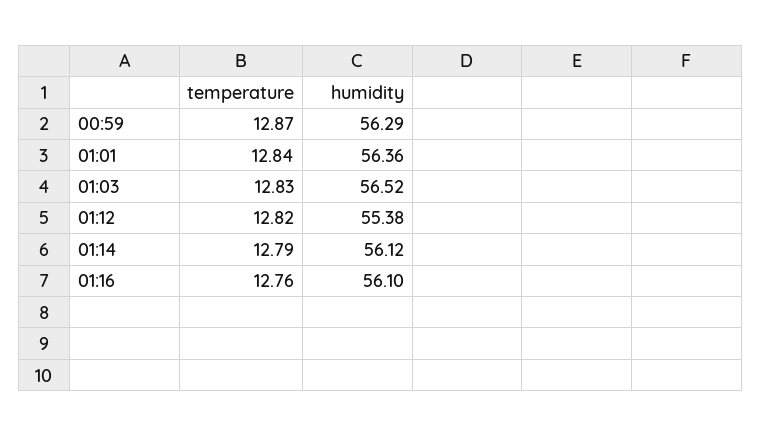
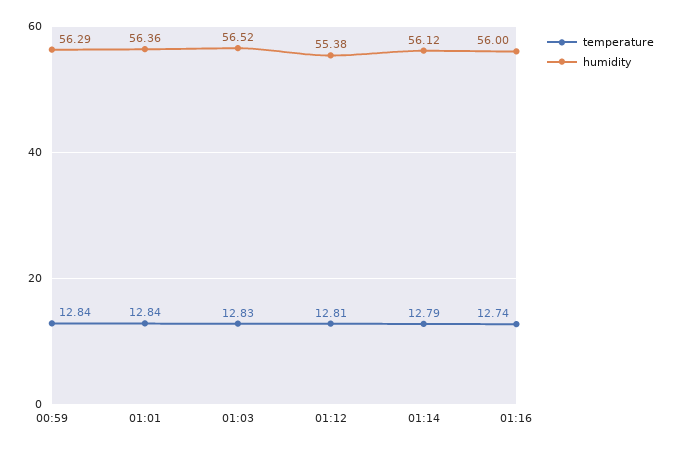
temperature, 00:59: 12.87 -> 12.84
temperature, 01:12: 12.82 -> 12.81
temperature, 01:16: 12.76 -> 12.74
humidity, 01:16: 56.1 -> 56

